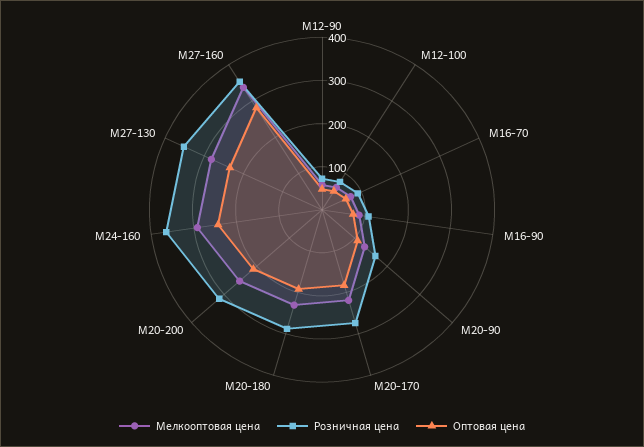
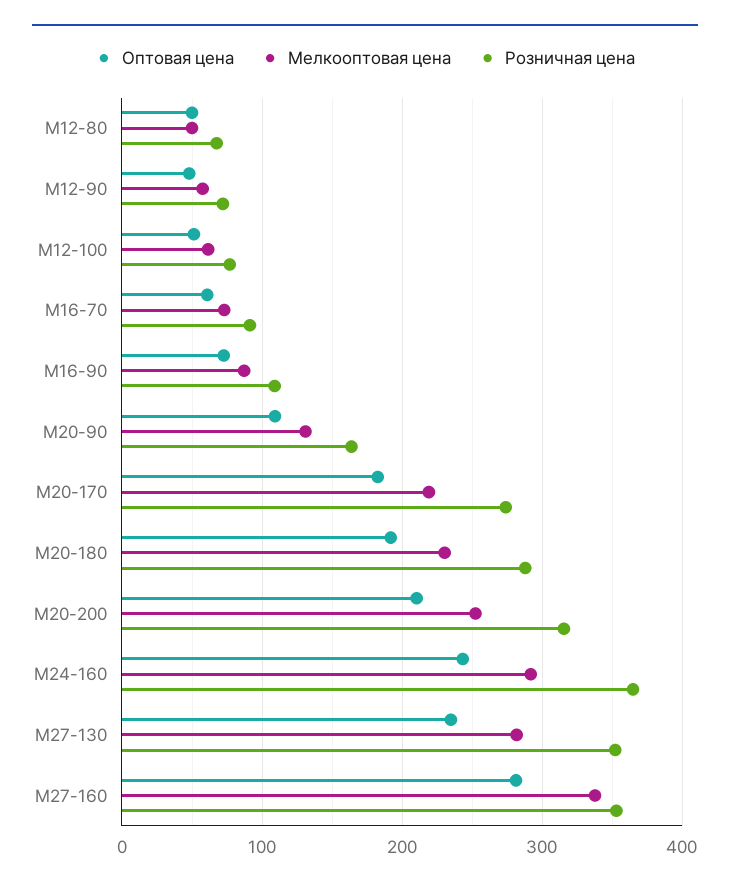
Оптовая цена, М12-80: none -> 50
Мелкооптовая цена, М12-80: none -> 50
Розничная цена, М12-80: none -> 70

